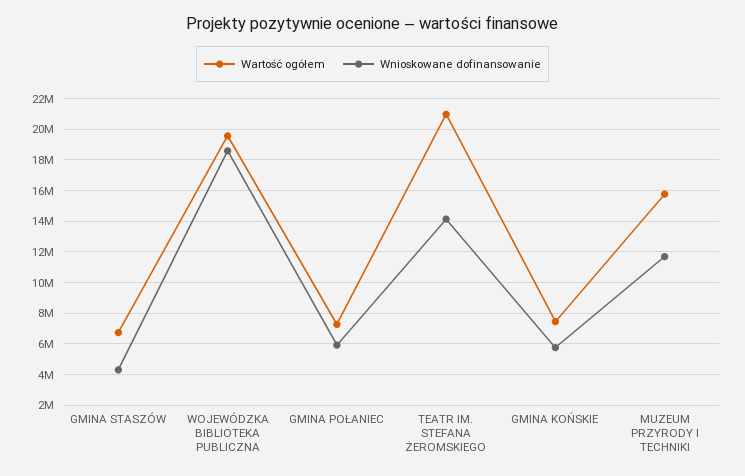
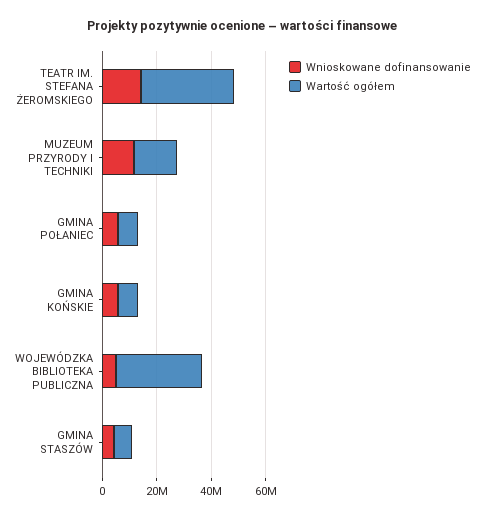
Wartość ogółem, WOJEWÓDZKA BIBLIOTEKA PUBLICZNA: 19500000 -> 30000000
Wnioskowane dofinansowanie, WOJEWÓDZKA BIBLIOTEKA PUBLICZNA: 18500000 -> 5000000
Wartość ogółem, TEATR IM. STEFANA ŻEROMSKIEGO: 21000000 -> 35000000

